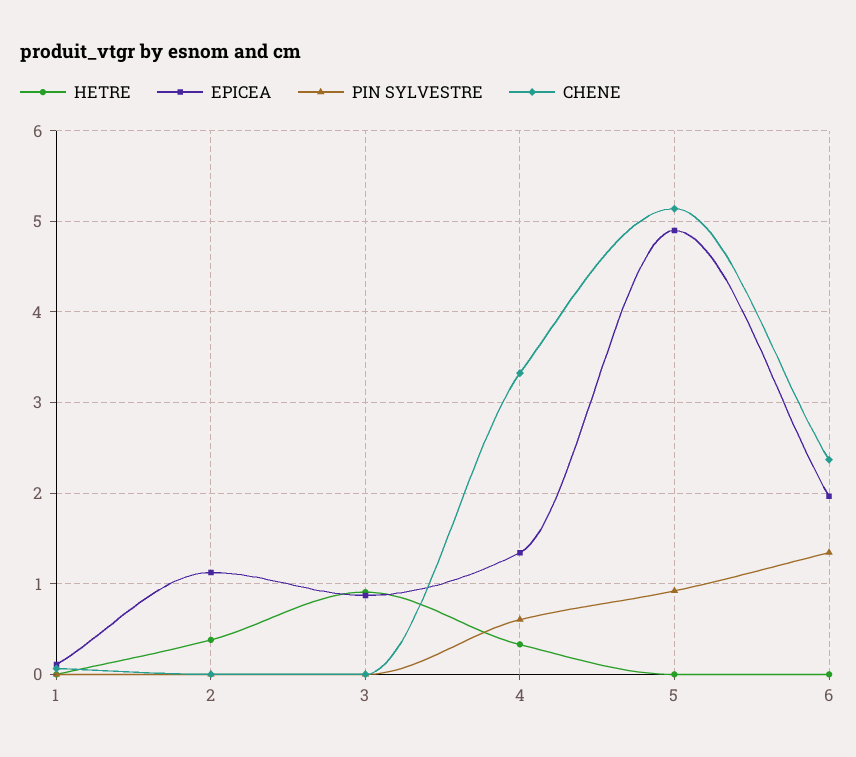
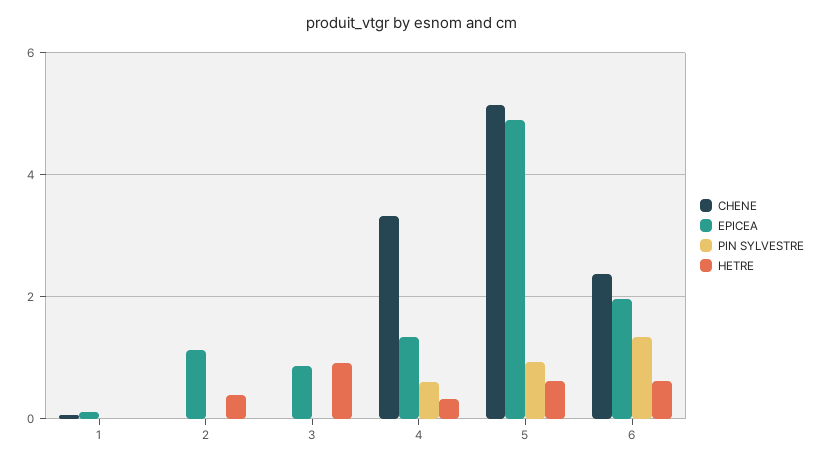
HETRE, 5: 0 -> 0.6
HETRE, 6: 0 -> 0.6

